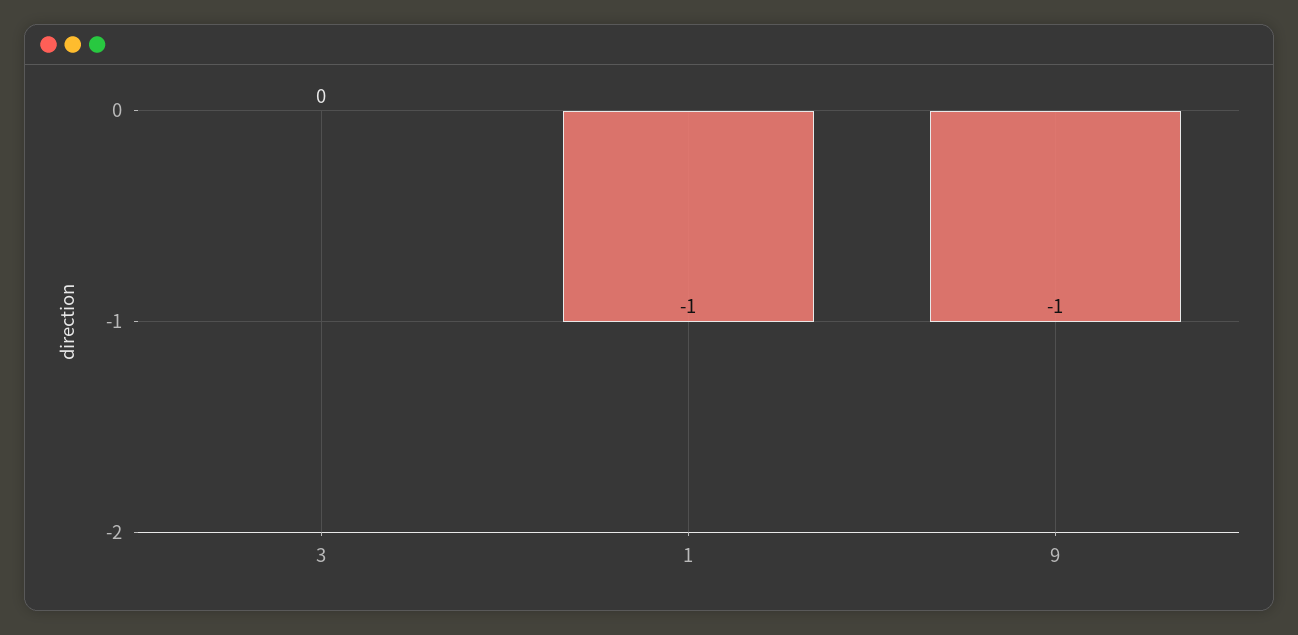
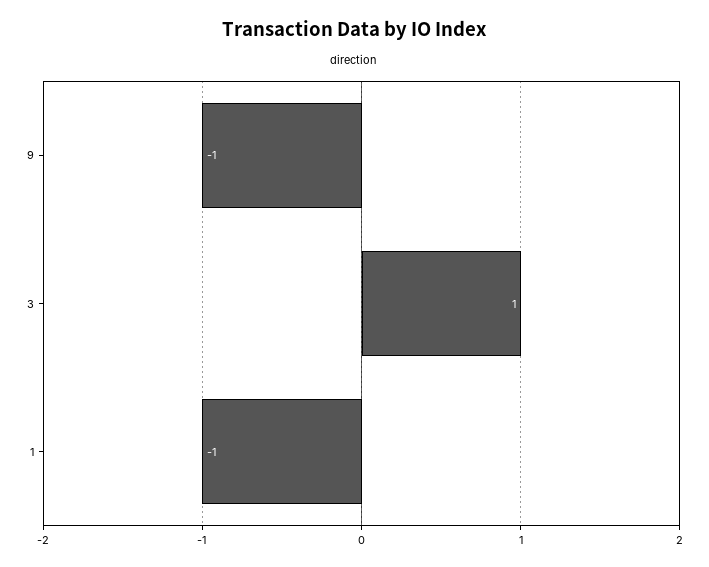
3: 0 -> 1

